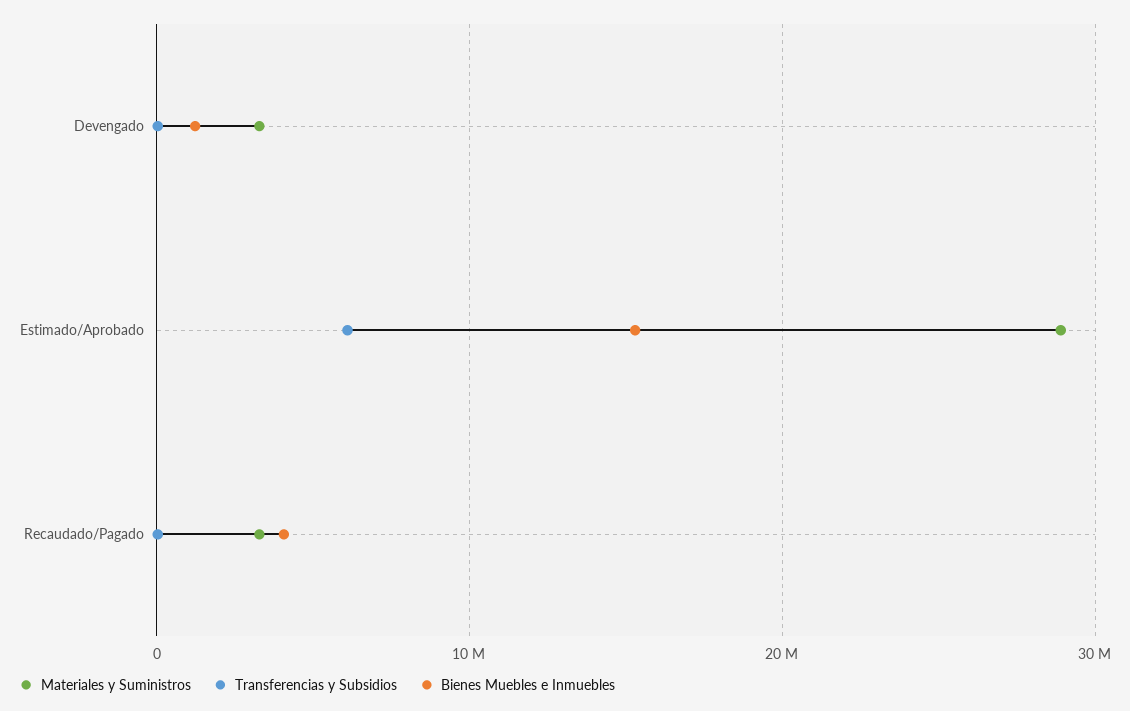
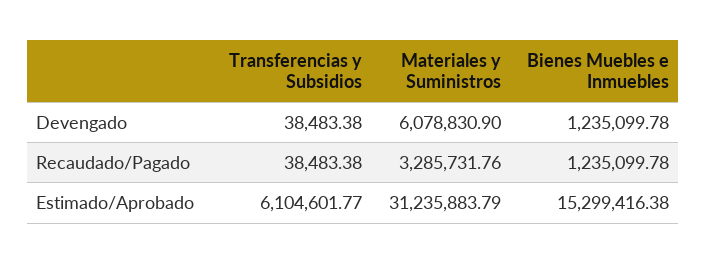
Materiales y Suministros, Devengado: 3000000 -> 6078830.9
Materiales y Suministros, Estimado/Aprobado: 29000000 -> 31235883.79
Bienes Muebles e Inmuebles, Recaudado/Pagado: 4000000 -> 1235099.78

